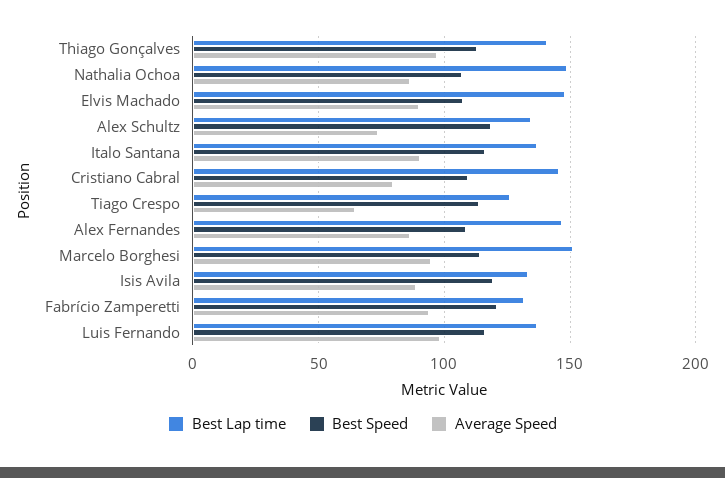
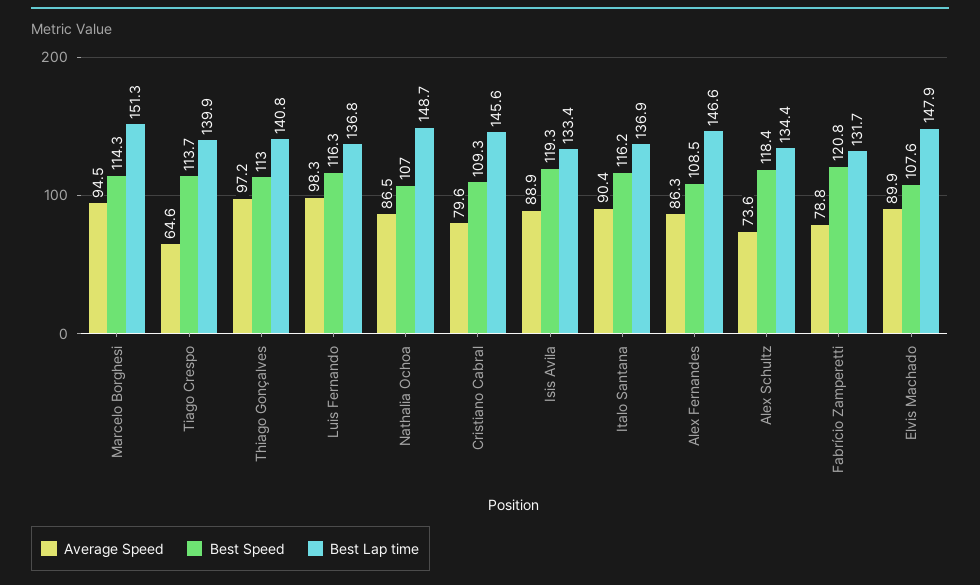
Best Lap time, Tiago Crespo: 125 -> 139.9
Average Speed, Fabrício Zamperetti: 95 -> 78.8

